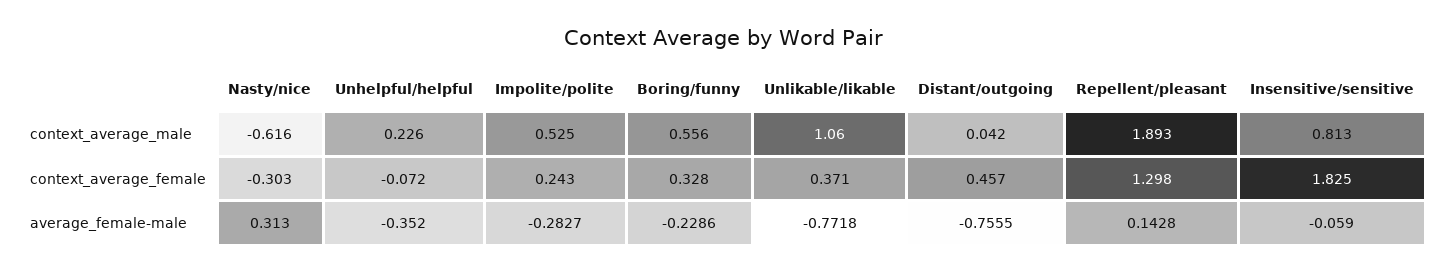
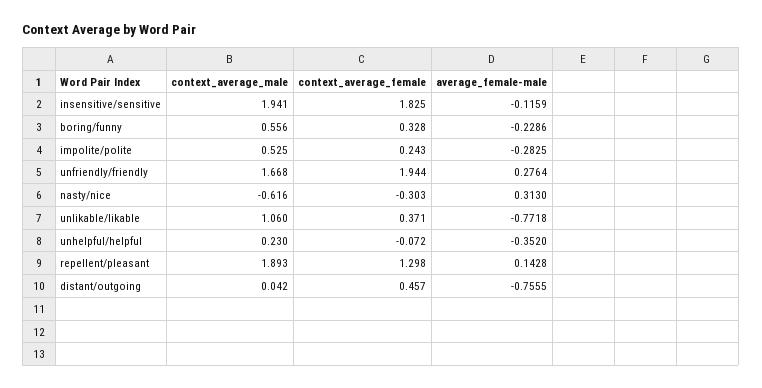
Unhelpful/helpful, context_average_male: 0.226 -> 0.23
Insensitive/sensitive, context_average_male: 0.813 -> 1.941
Impolite/polite, average_female-male: -0.2827 -> -0.2825
Insensitive/sensitive, average_female-male: -0.059 -> -0.1159
unfriendly/friendly, context_average_male: none -> 1.668
unfriendly/friendly, context_average_female: none -> 1.944
unfriendly/friendly, average_female-male: none -> 0.2764

